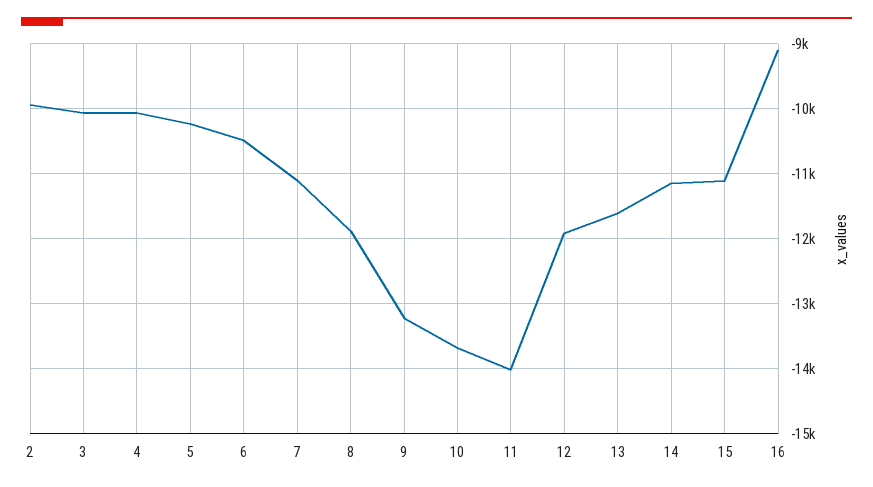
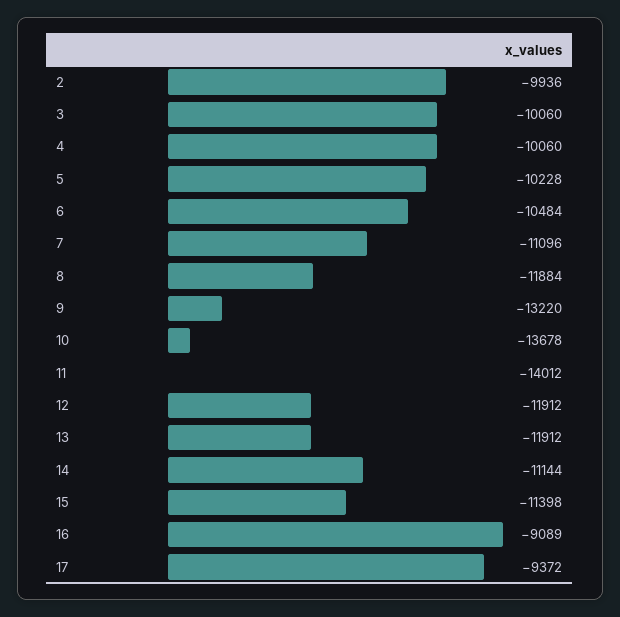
13: -11600 -> -11912
15: -11100 -> -11398
17: none -> -9372

